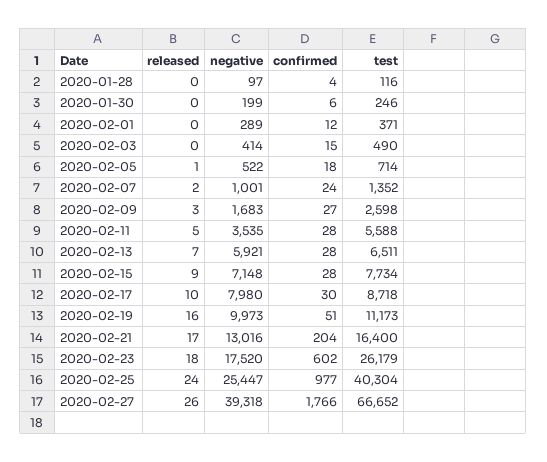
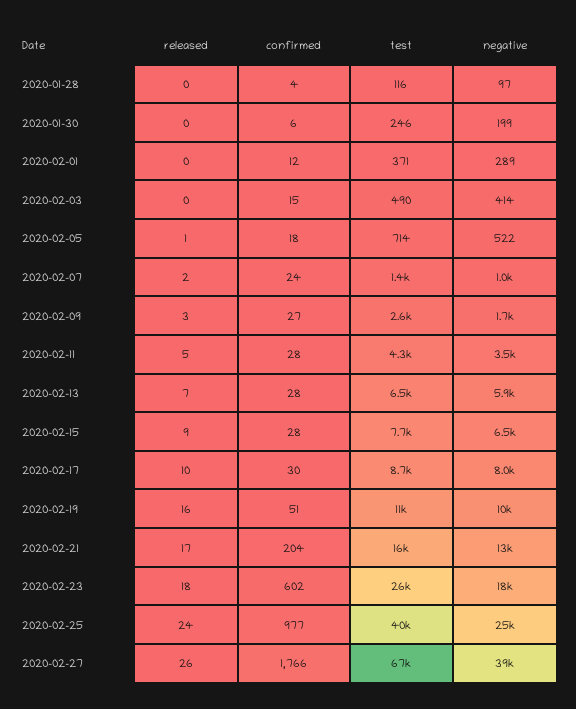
test, 2020-02-11: 5588 -> 4300
negative, 2020-02-15: 7148 -> 6500

